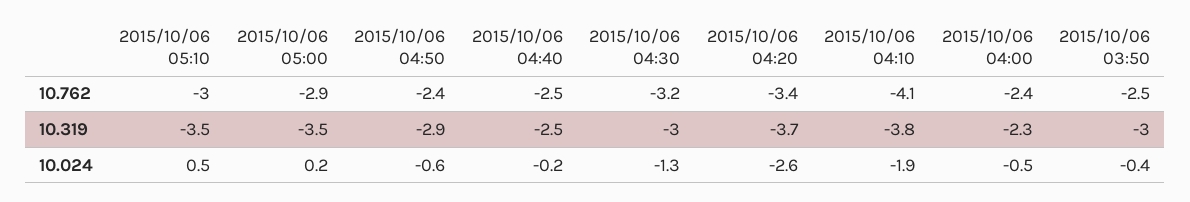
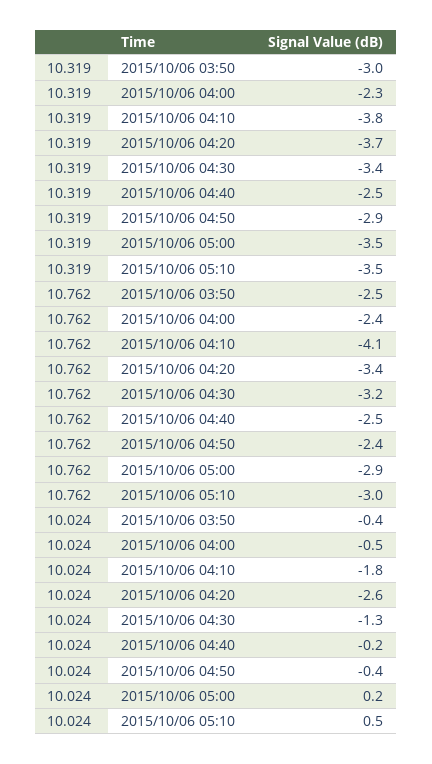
2015/10/06 04:30, 10.319: -3 -> -3.4
2015/10/06 04:50, 10.024: -0.6 -> -0.4
2015/10/06 04:10, 10.024: -1.9 -> -1.8

